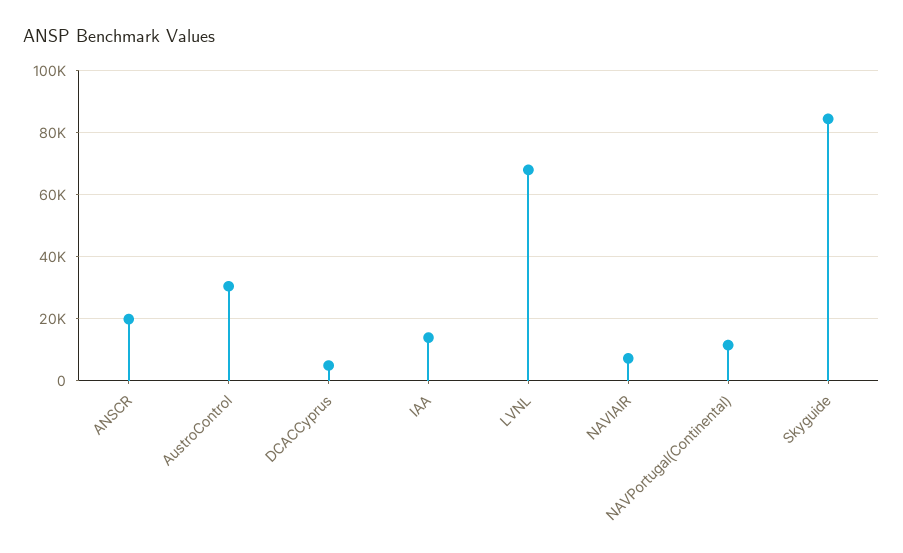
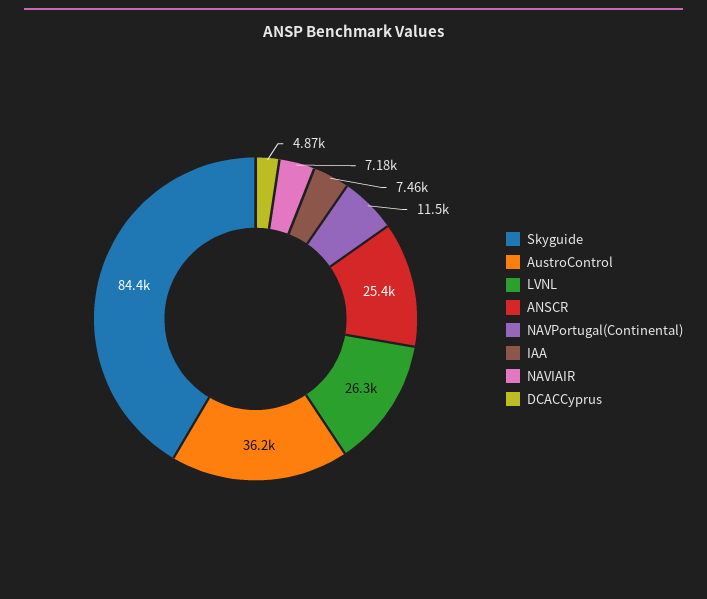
ANSCR: 20000 -> 25400
AustroControl: 30000 -> 36200
IAA: 14000 -> 7460
LVNL: 68000 -> 26300

